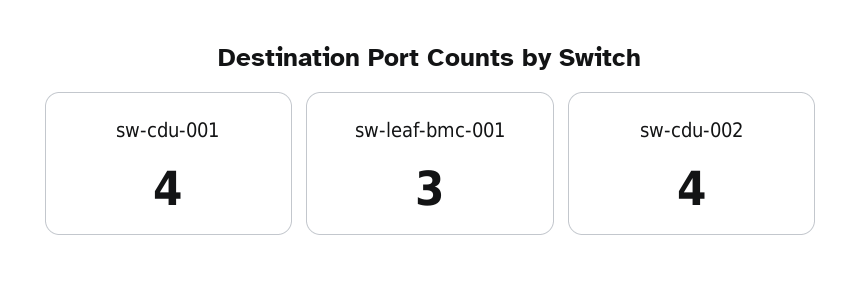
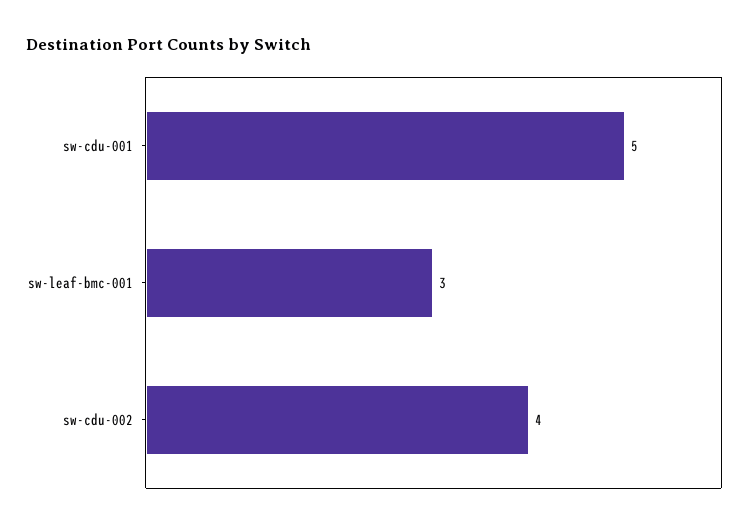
sw-cdu-001: 4 -> 5

